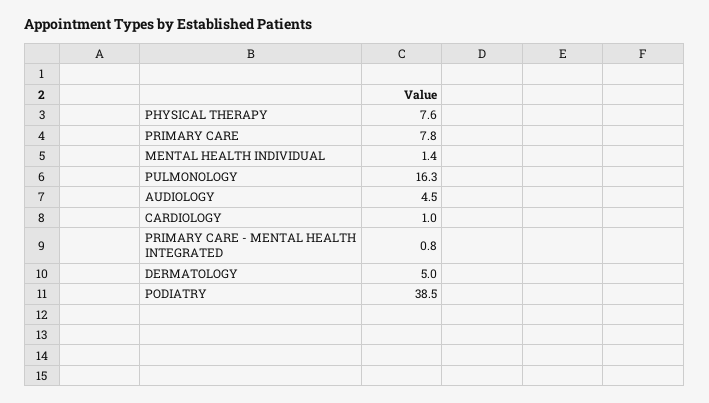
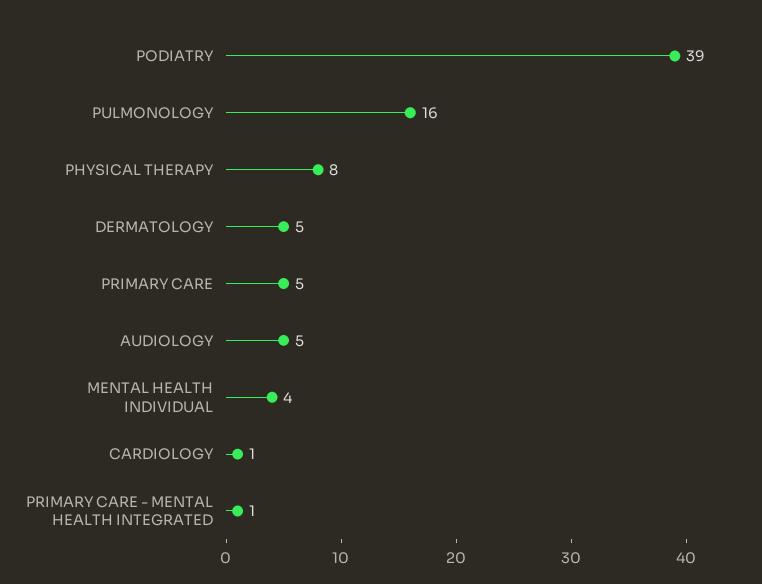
PRIMARY CARE: 7.8 -> 5
MENTAL HEALTH INDIVIDUAL: 1.4 -> 4

